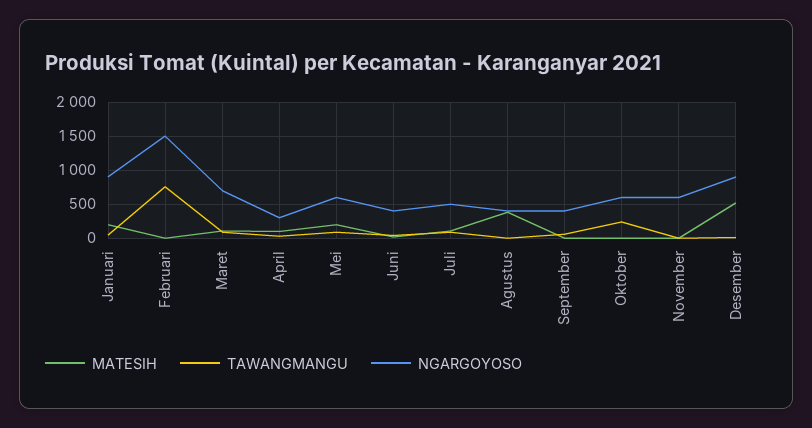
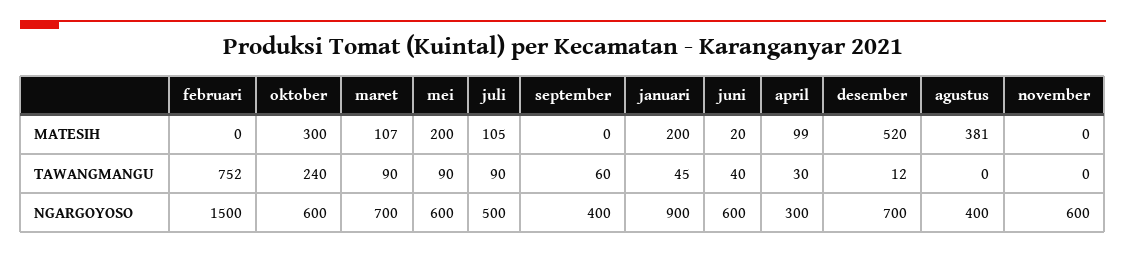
NGARGOYOSO, Juni: 400 -> 600
MATESIH, Oktober: 0 -> 300
NGARGOYOSO, Desember: 900 -> 700

